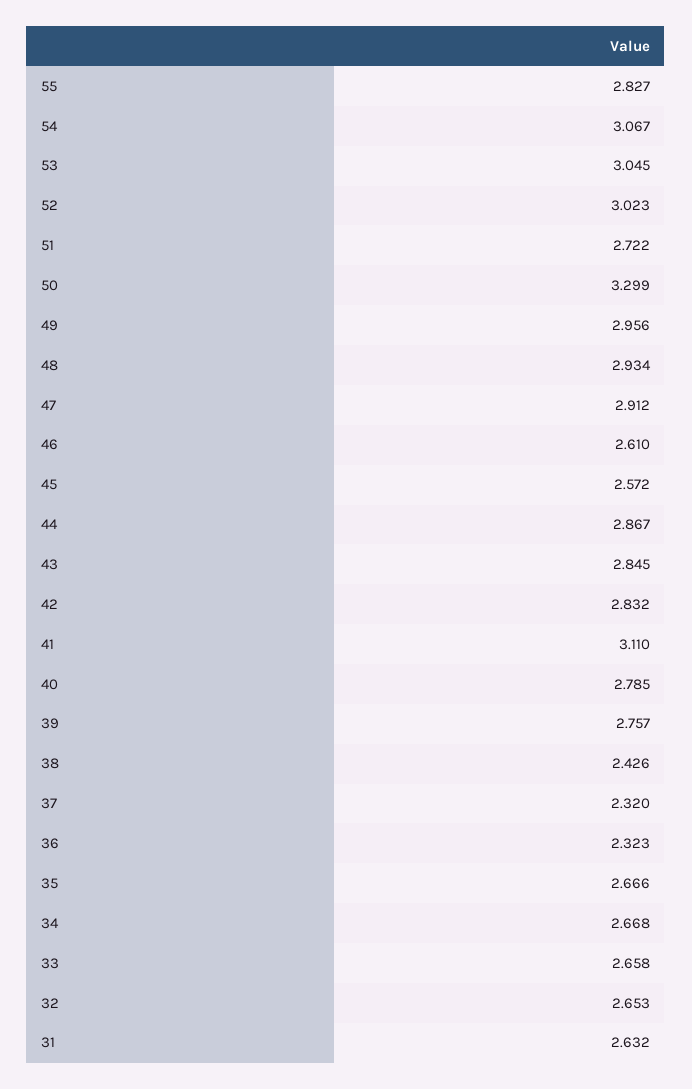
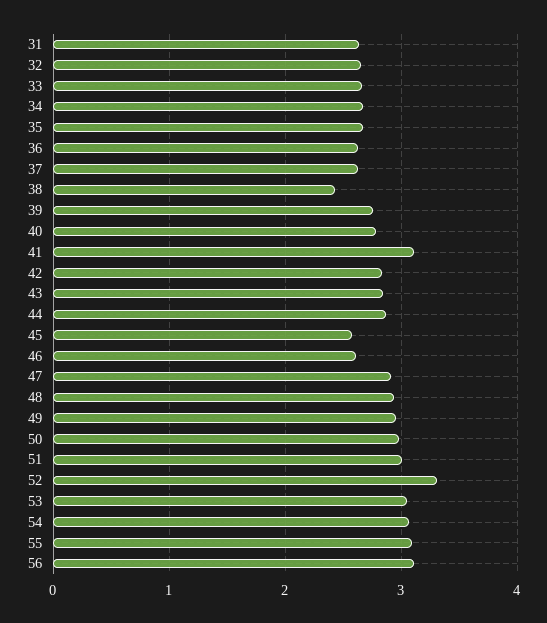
55: 2.827 -> 3.1
52: 3.023 -> 3.3
51: 2.722 -> 3
50: 3.299 -> 3
37: 2.32 -> 2.6
36: 2.323 -> 2.6
56: none -> 3.1

